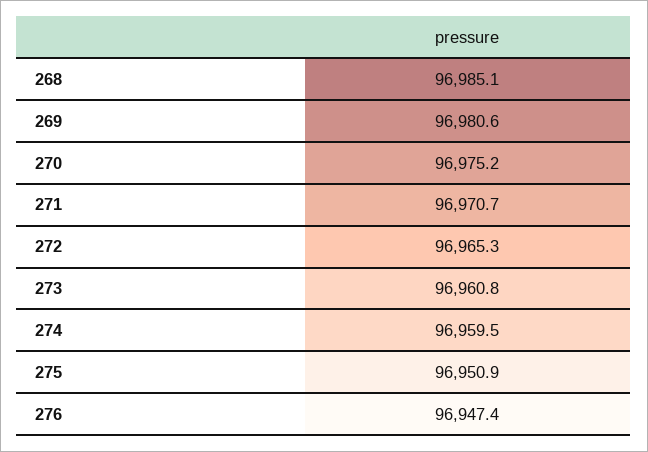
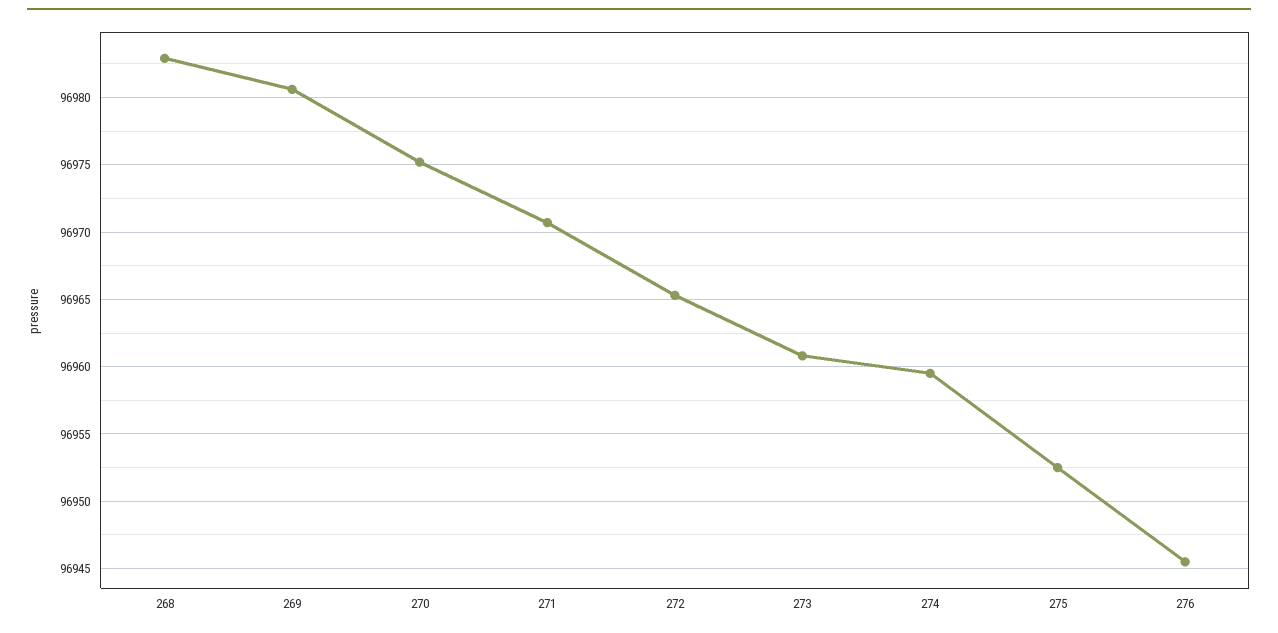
268: 96985.1 -> 96983
275: 96950.9 -> 96952.5
276: 96947.4 -> 96945.5

